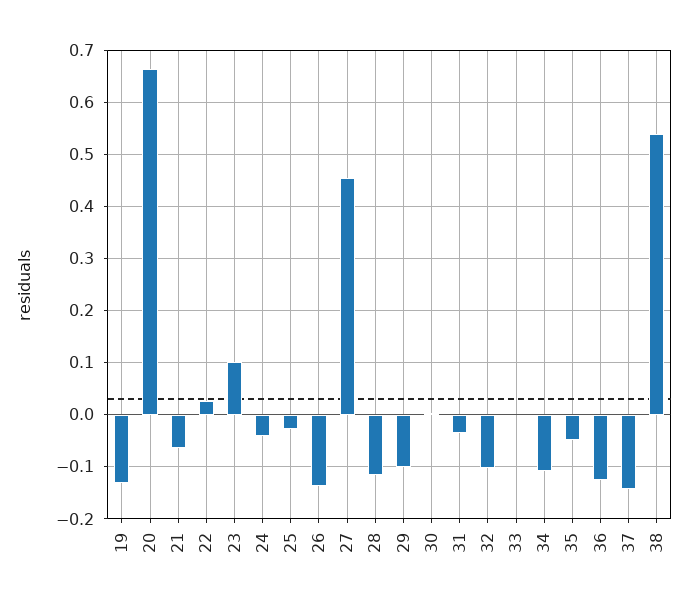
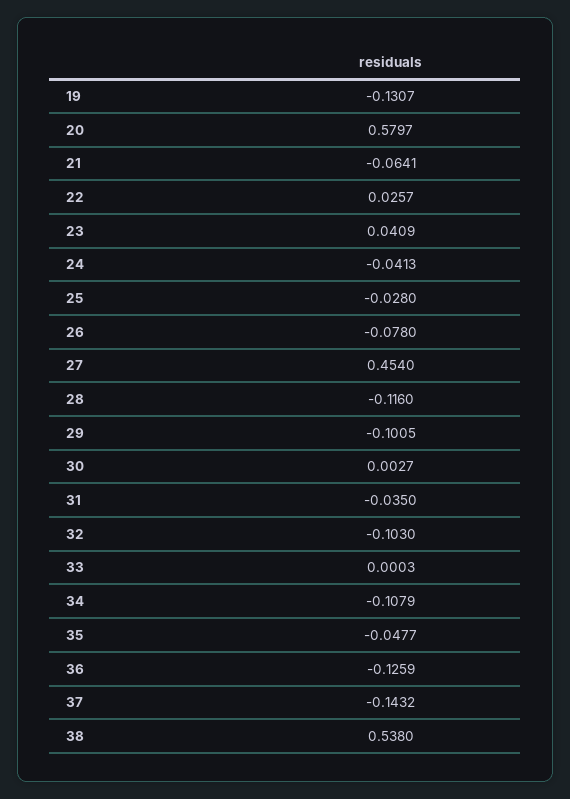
20: 0.66 -> 0.5797
23: 0.1 -> 0.0409
26: -0.14 -> -0.078

